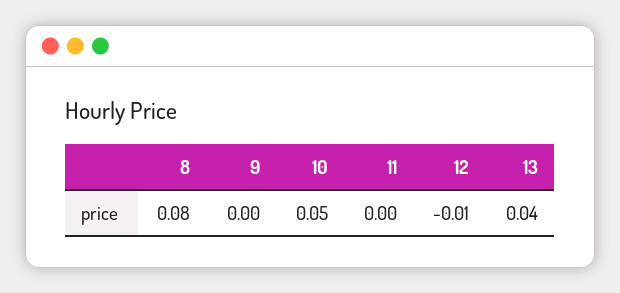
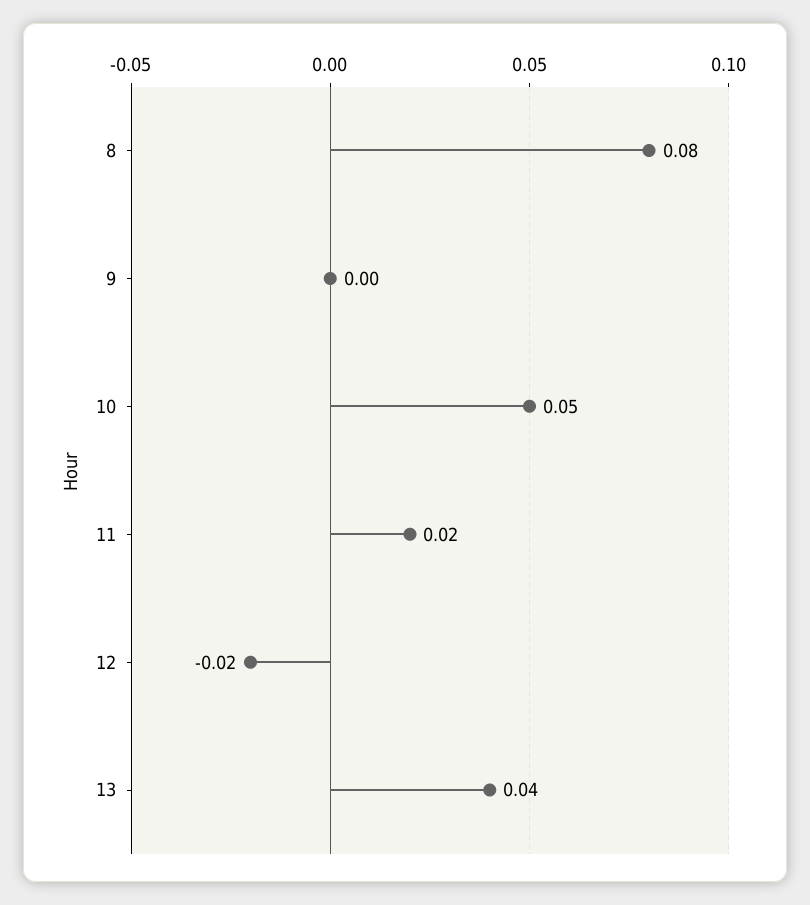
11: 0 -> 0.02
12: -0.01 -> -0.02

